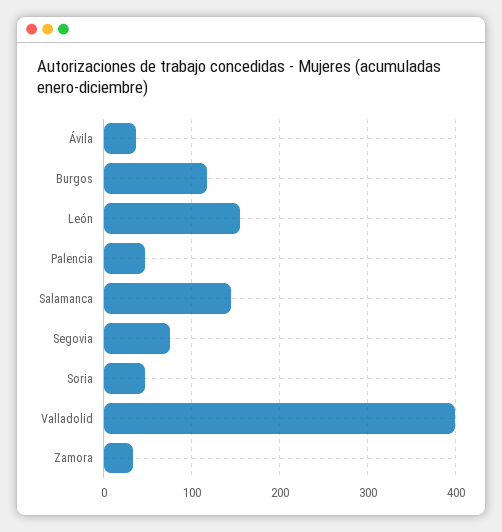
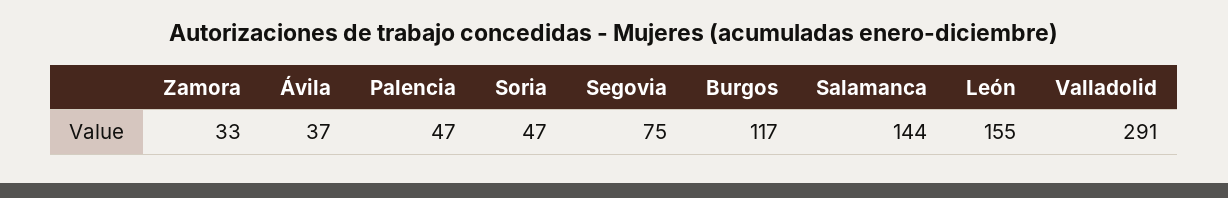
Valladolid: 400 -> 291

